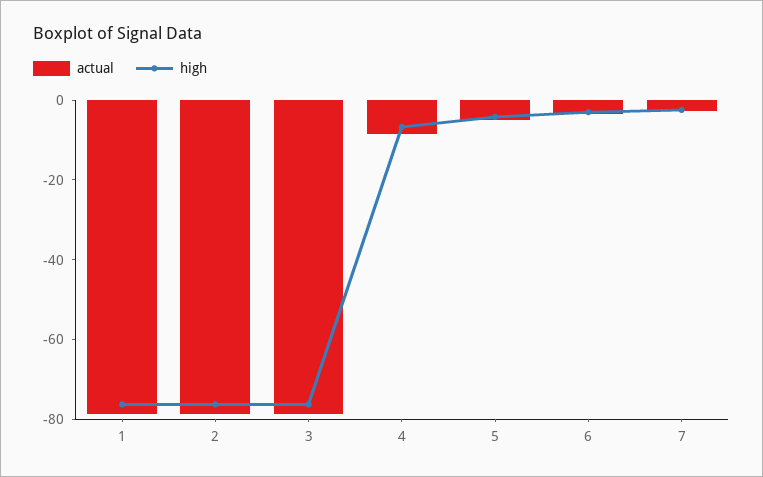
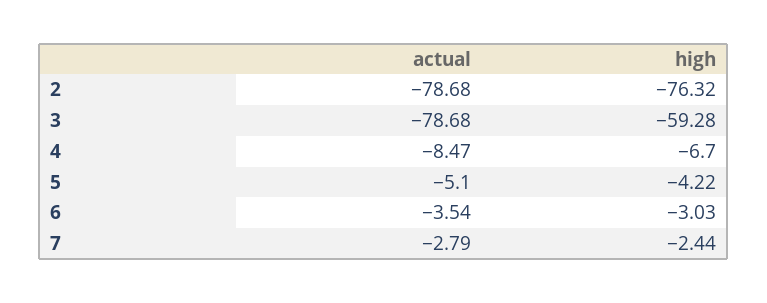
actual, 1: -80 -> none
high, 1: -75 -> none
high, 3: -75 -> -59.28

